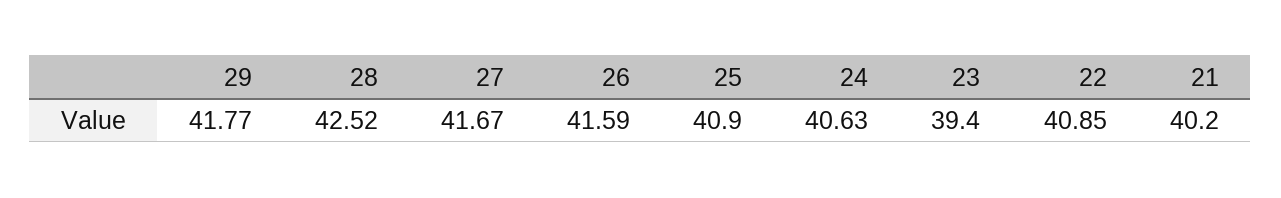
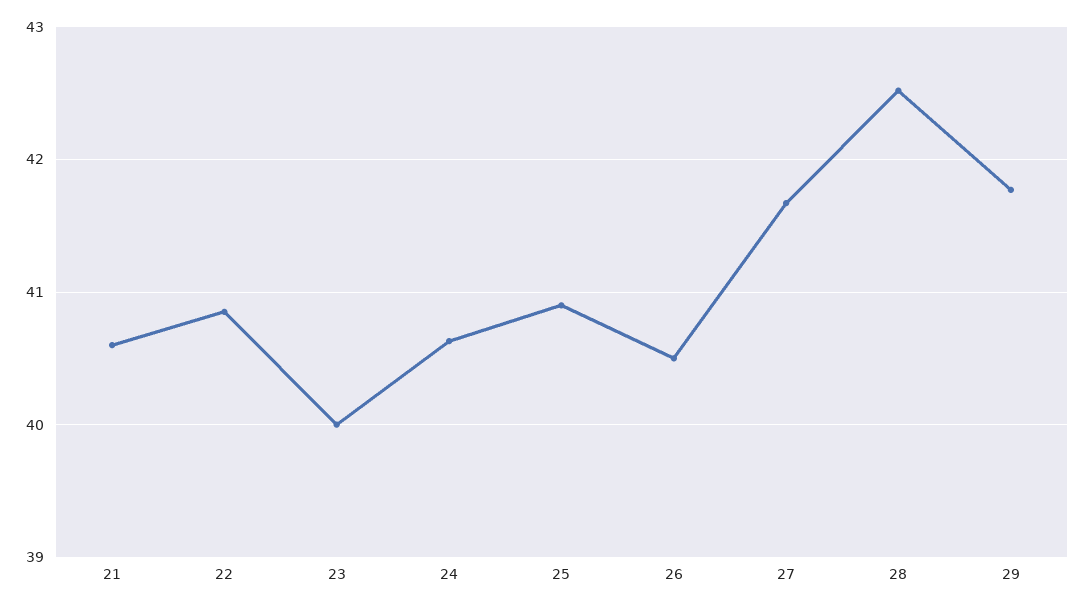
26: 41.59 -> 40.5
23: 39.4 -> 40
21: 40.2 -> 40.6

